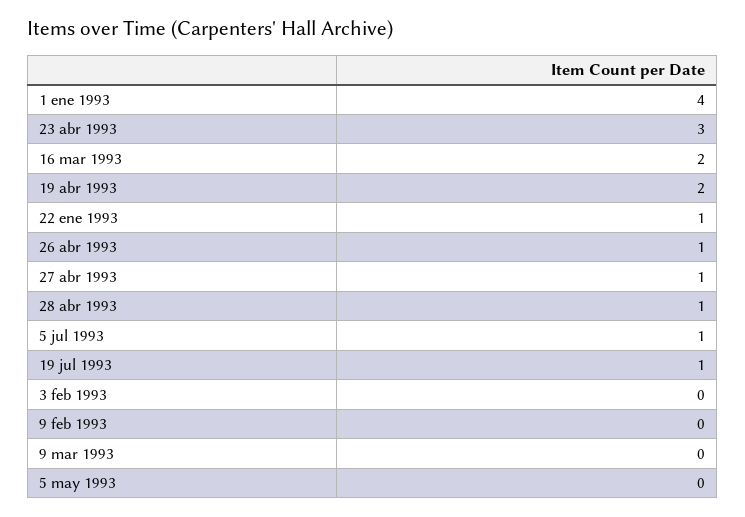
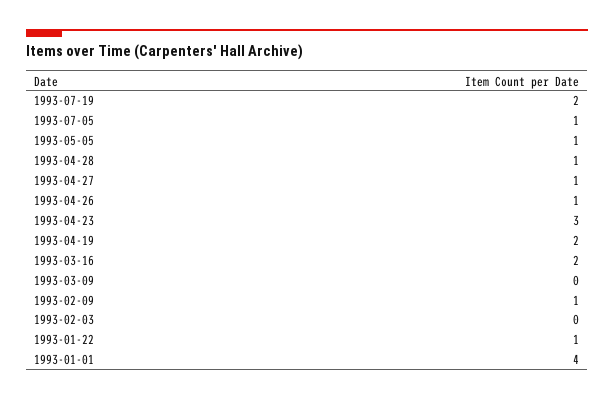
19 jul 1993: 1 -> 2
9 feb 1993: 0 -> 1
5 may 1993: 0 -> 1

